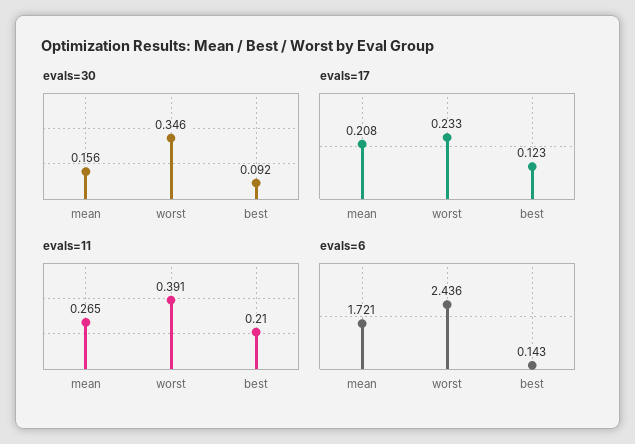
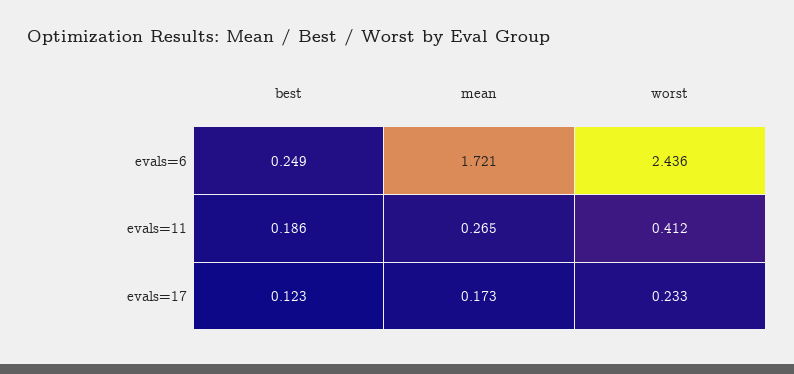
evals=30, mean: 0.156 -> none
evals=30, worst: 0.346 -> none
evals=30, best: 0.092 -> none
evals=17, mean: 0.208 -> 0.173
evals=11, worst: 0.391 -> 0.412
evals=11, best: 0.21 -> 0.186
evals=6, best: 0.143 -> 0.249

